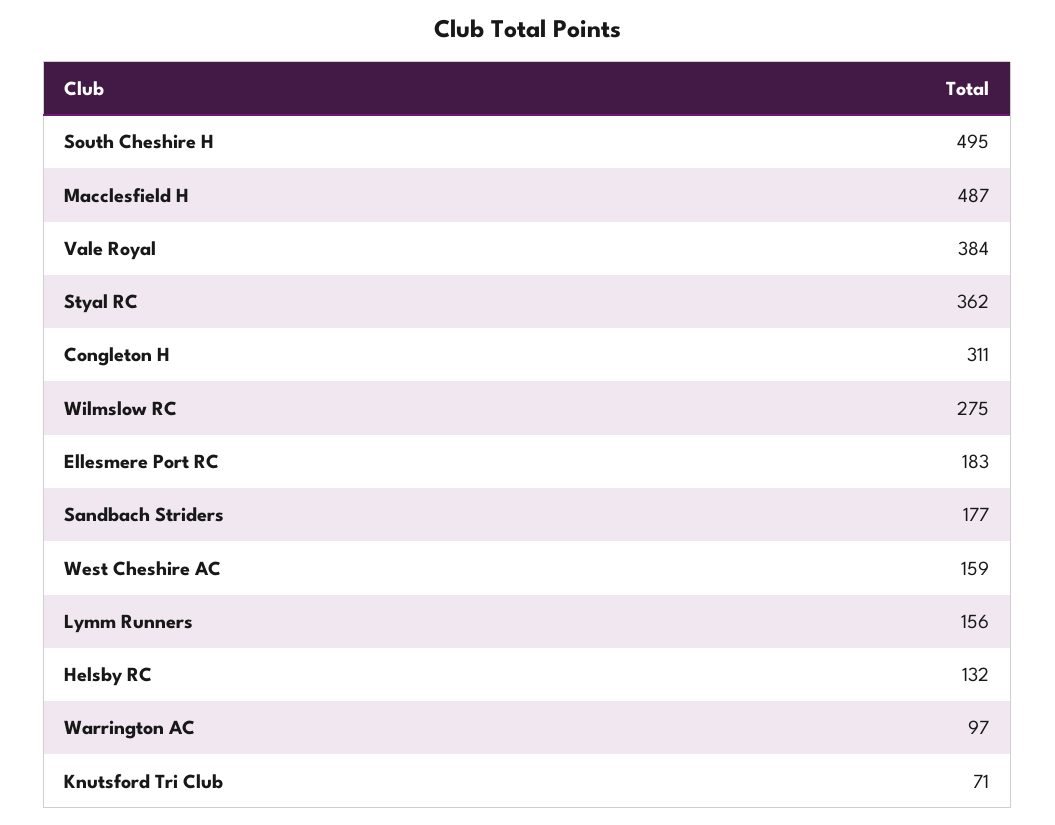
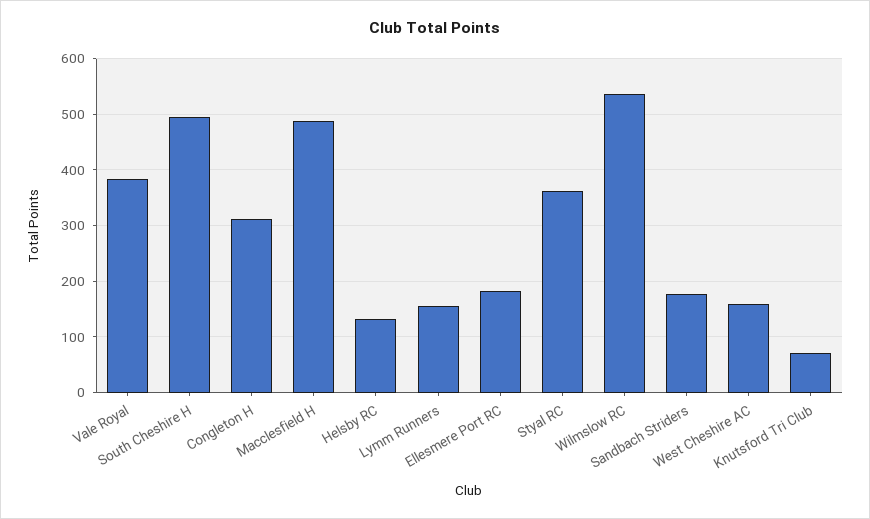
Wilmslow RC: 275 -> 540
Warrington AC: 97 -> none

